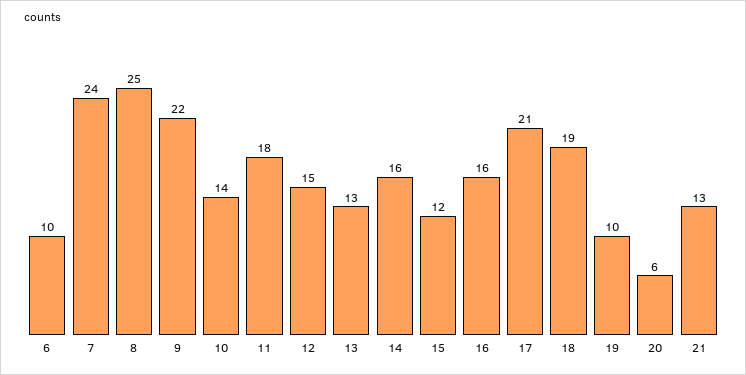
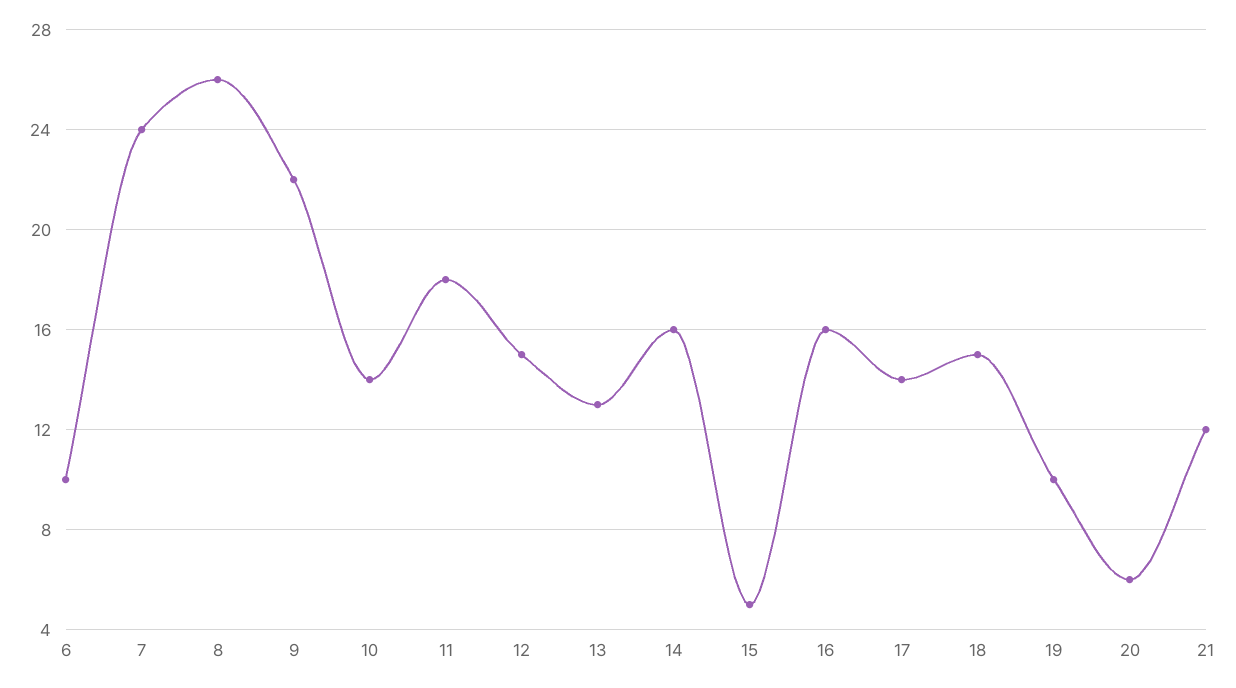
8: 25 -> 26
15: 12 -> 5
17: 21 -> 14
18: 19 -> 15
21: 13 -> 12

